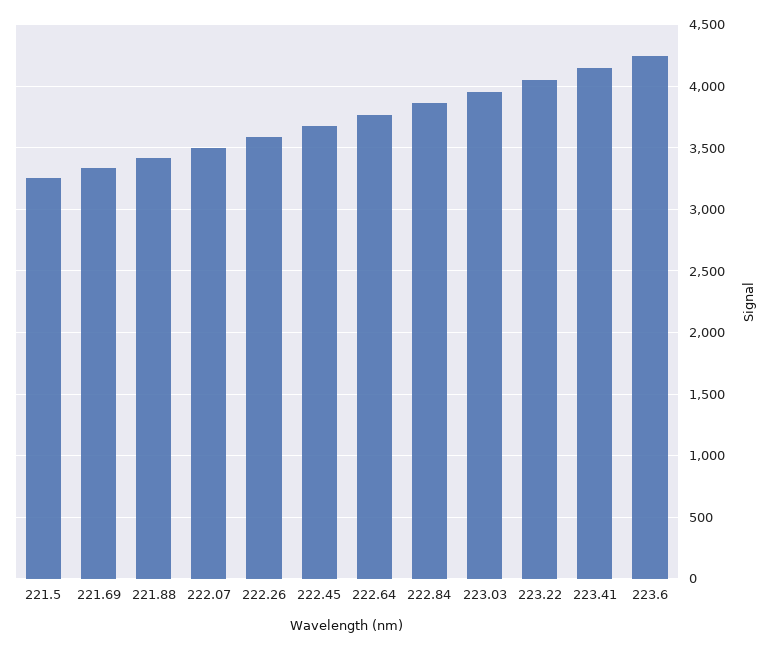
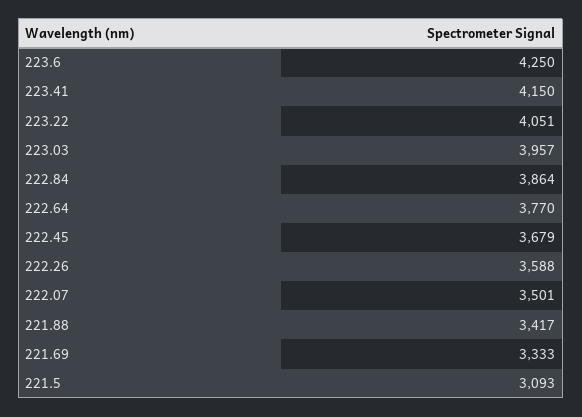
221.5: 3250 -> 3093

